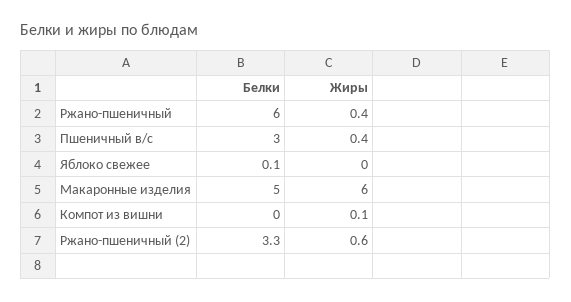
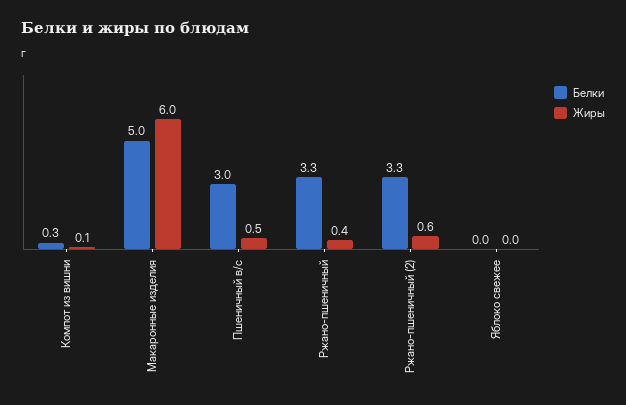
Белки, Ржано-пшеничный: 6 -> 3.3
Жиры, Пшеничный в/с: 0.4 -> 0.5
Белки, Яблоко свежее: 0.1 -> 0
Белки, Компот из вишни: 0 -> 0.3

